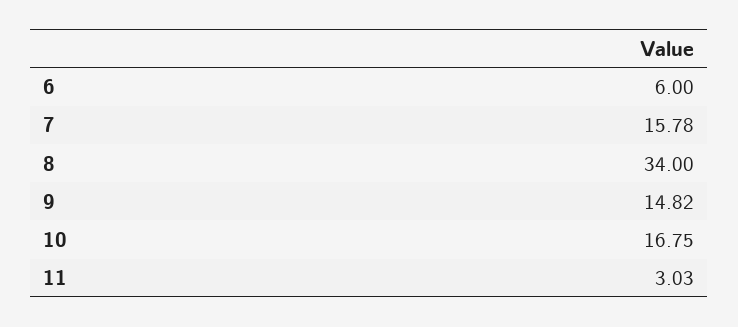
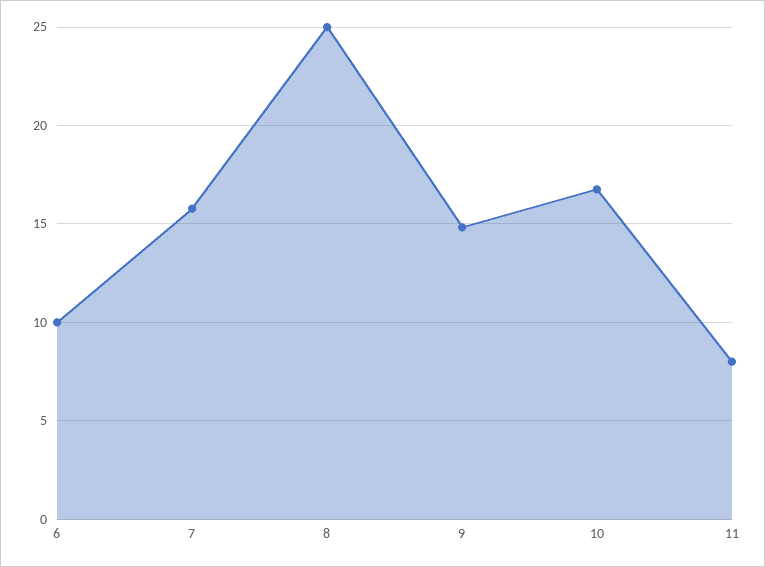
6: 6 -> 10
8: 34 -> 25
11: 3.03 -> 8

